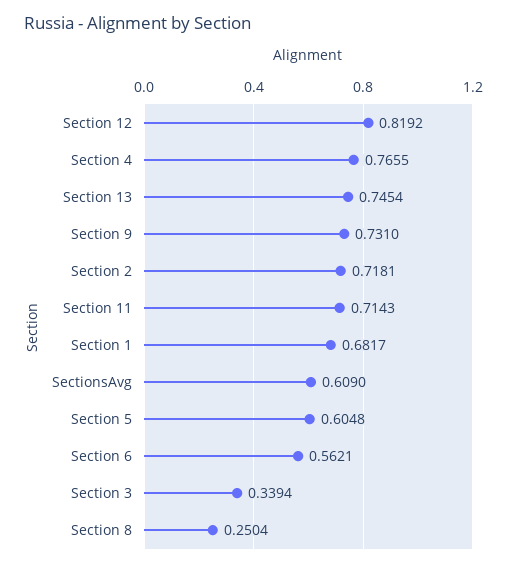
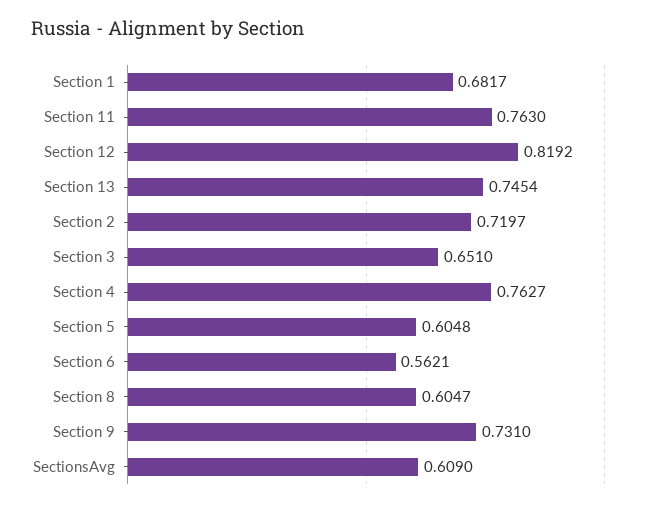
Section 4: 0.7655 -> 0.7627
Section 2: 0.7181 -> 0.7197
Section 11: 0.7143 -> 0.763
Section 3: 0.3394 -> 0.651
Section 8: 0.2504 -> 0.6047

